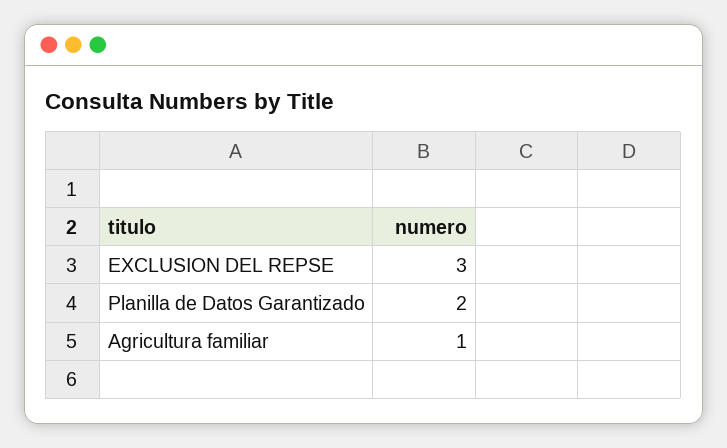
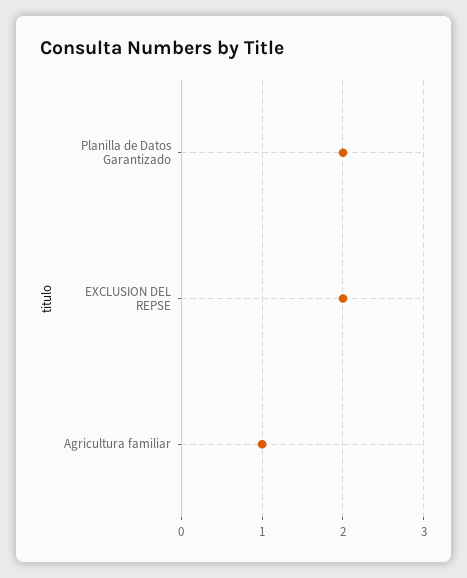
EXCLUSION DEL REPSE: 3 -> 2

